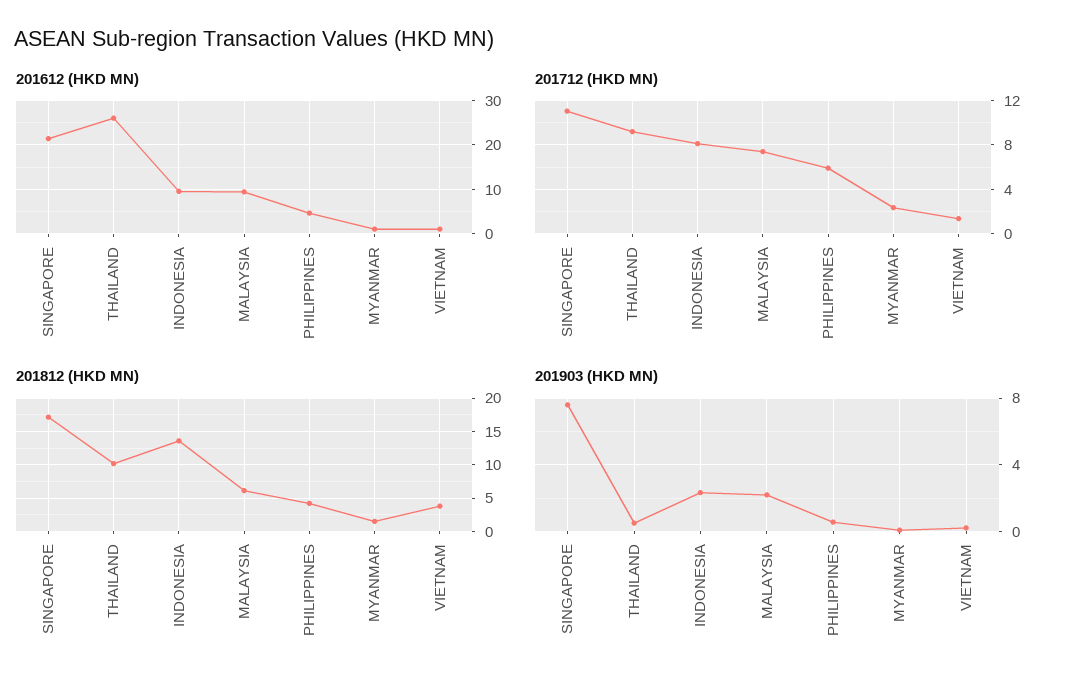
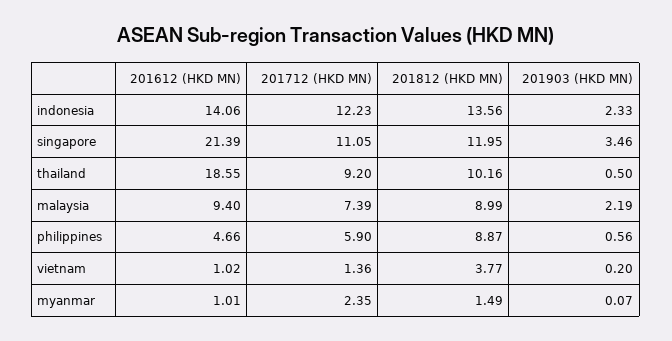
201612 (HKD MN), THAILAND: 26 -> 18.55
201612 (HKD MN), INDONESIA: 10 -> 14.06
201712 (HKD MN), INDONESIA: 8 -> 12.23
201812 (HKD MN), SINGAPORE: 17 -> 11.95
201812 (HKD MN), MALAYSIA: 6 -> 8.99
201812 (HKD MN), PHILIPPINES: 4 -> 8.87
201903 (HKD MN), SINGAPORE: 7.5 -> 3.46

